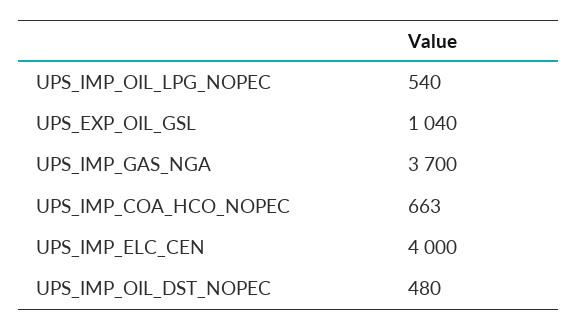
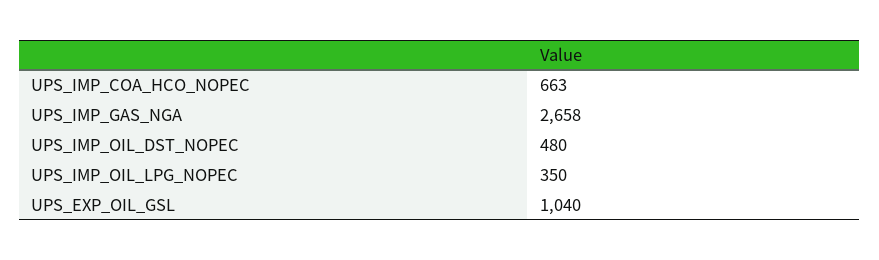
UPS_IMP_OIL_LPG_NOPEC: 540 -> 350
UPS_IMP_GAS_NGA: 3700 -> 2658
UPS_IMP_ELC_CEN: 4000 -> none

